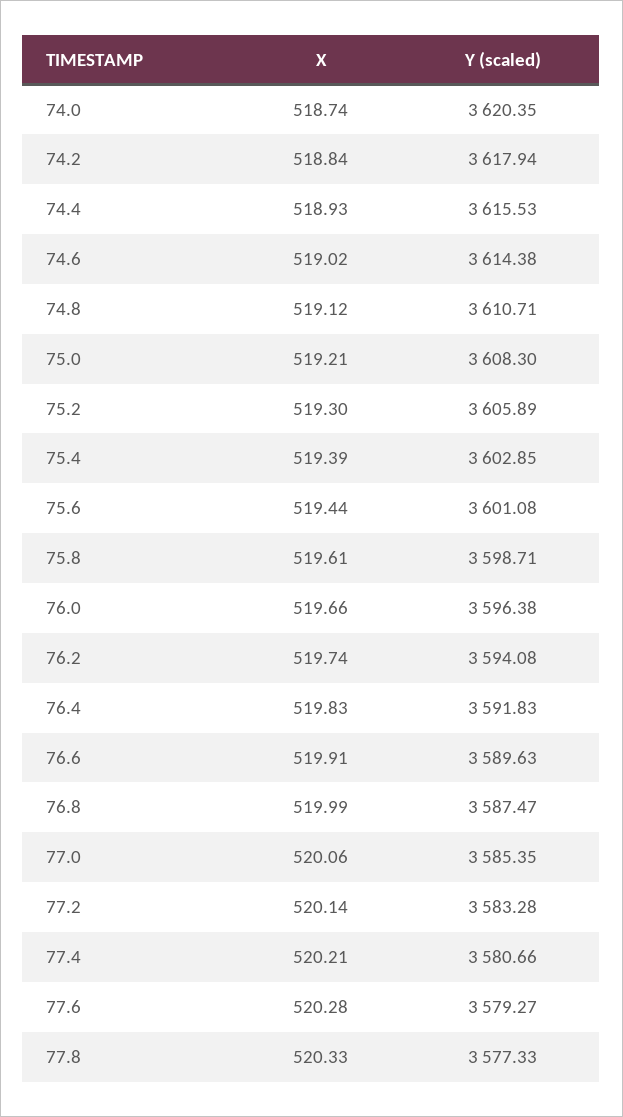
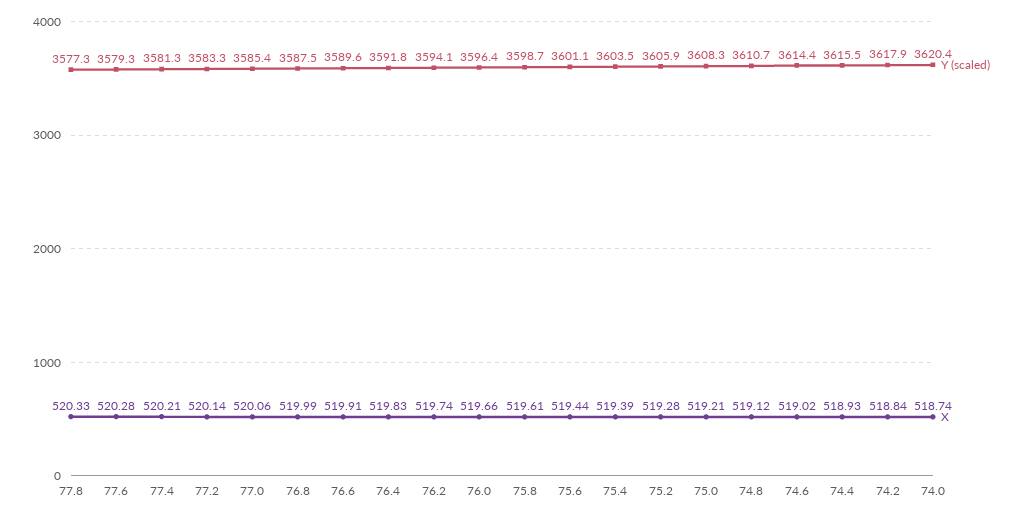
X, 75.2: 519.3 -> 519.28
Y (scaled), 75.4: 3602.85 -> 3603.5
Y (scaled), 77.4: 3580.66 -> 3581.3

